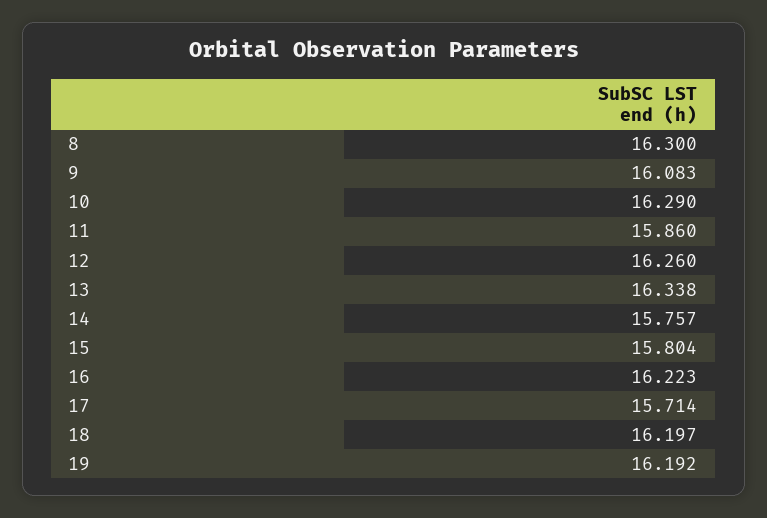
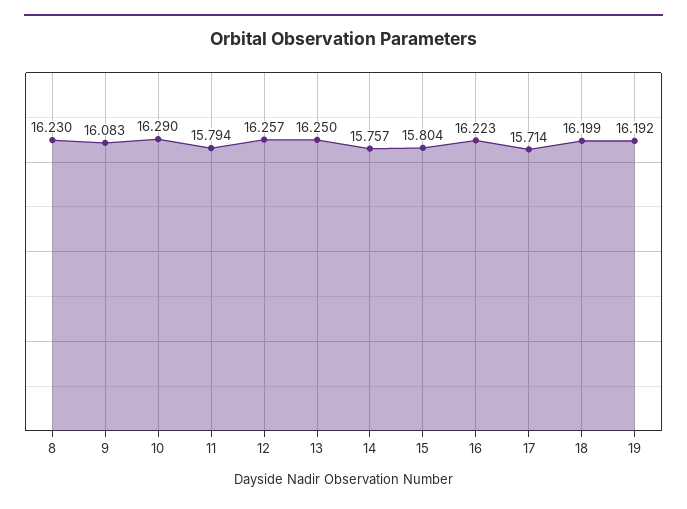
8: 16.3 -> 16.23
11: 15.86 -> 15.794
12: 16.26 -> 16.257
13: 16.338 -> 16.25
18: 16.197 -> 16.199

